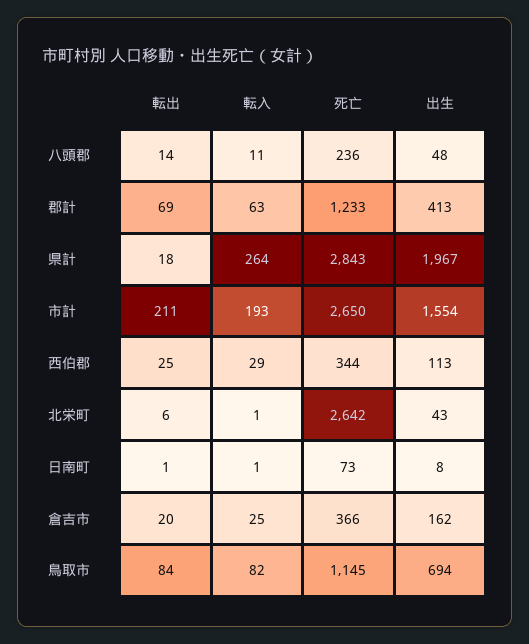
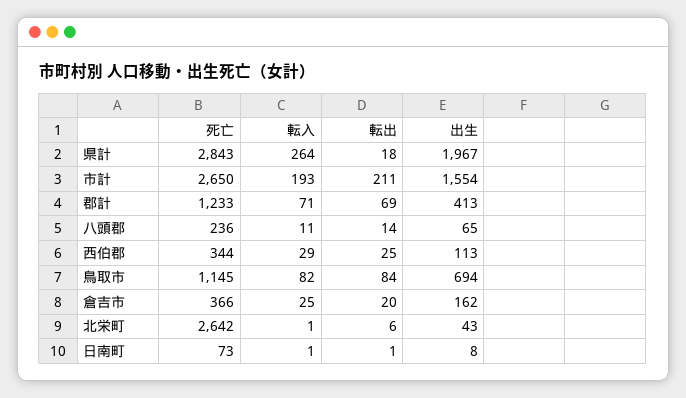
出生, 八頭郡: 48 -> 65
転入, 郡計: 63 -> 71

